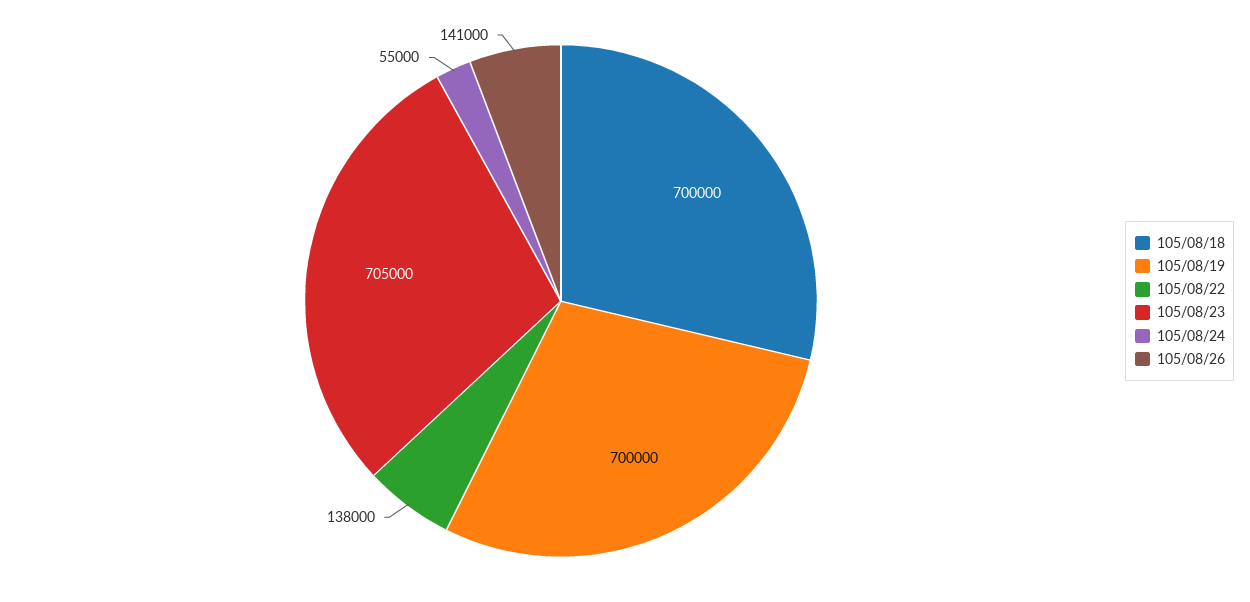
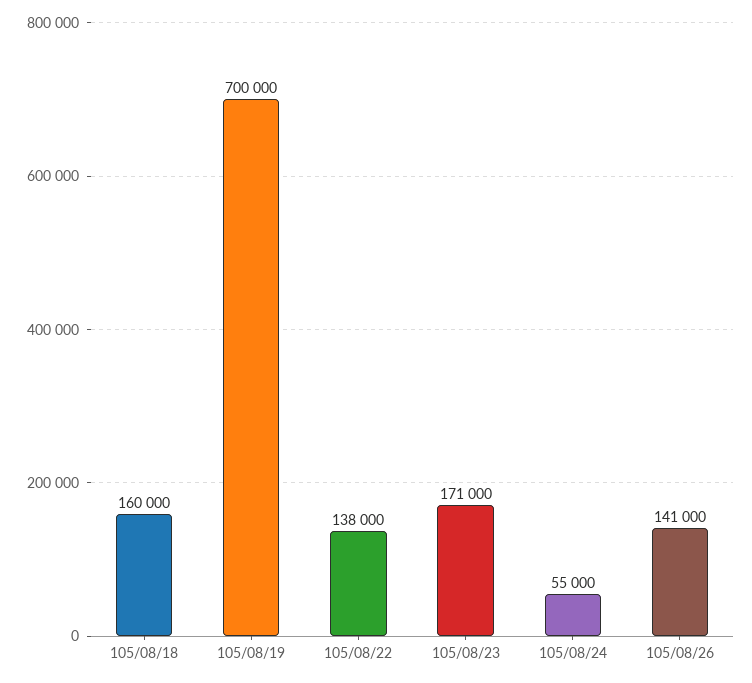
105/08/18: 700000 -> 160000
105/08/23: 705000 -> 171000

